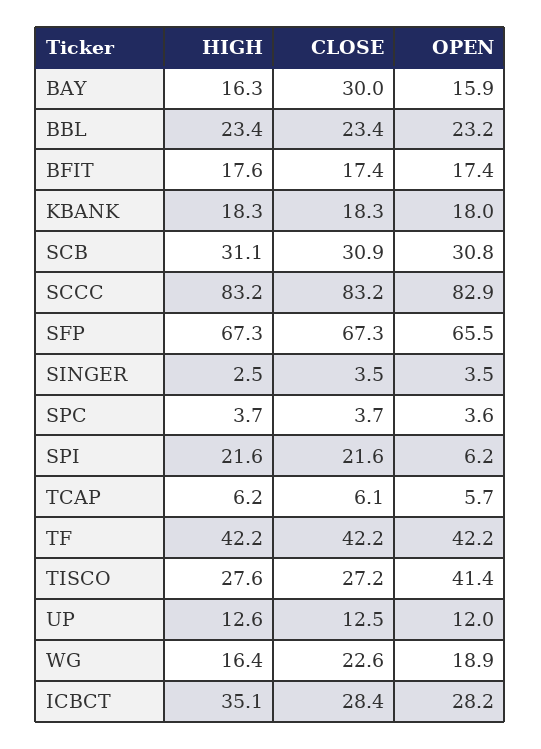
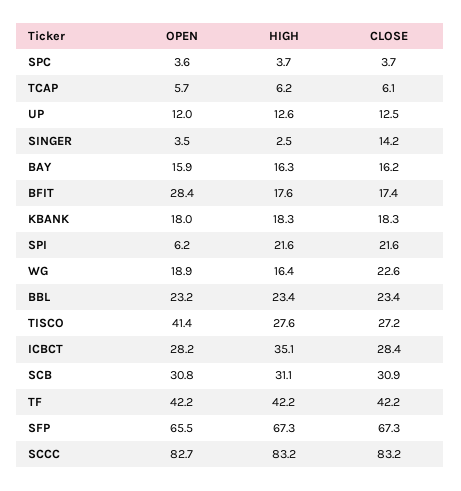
CLOSE, BAY: 30 -> 16.2
OPEN, BFIT: 17.4 -> 28.4
OPEN, SCCC: 82.9 -> 82.7
CLOSE, SINGER: 3.5 -> 14.2

